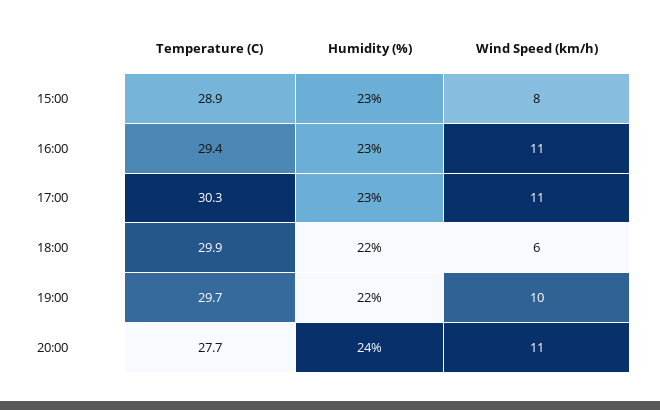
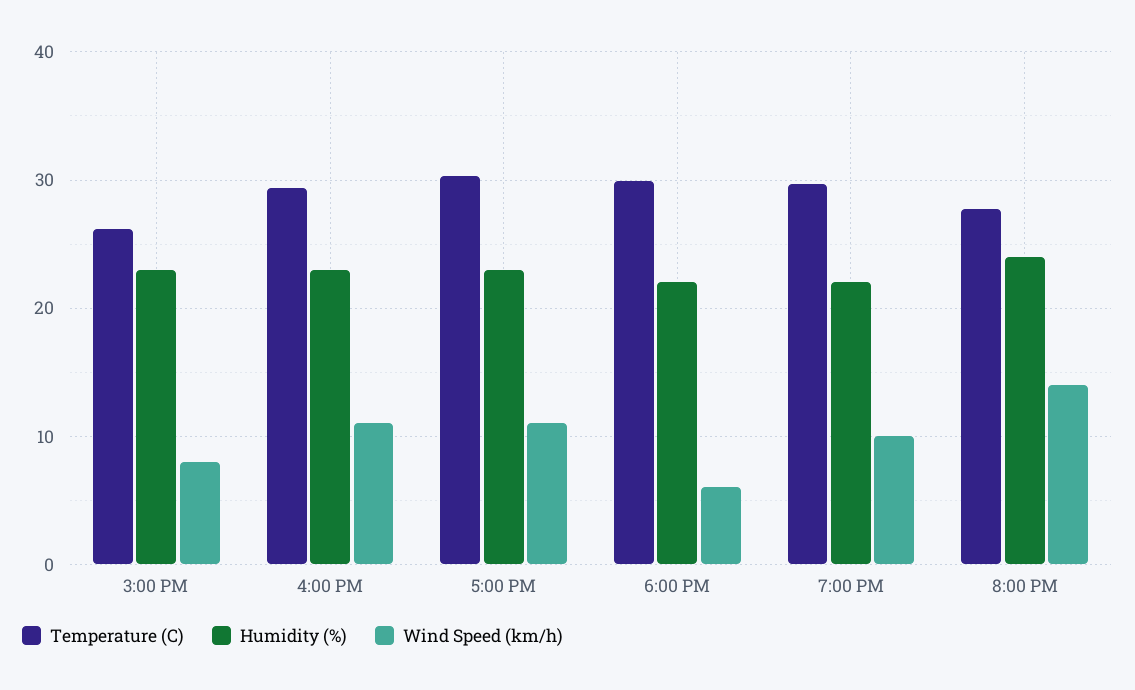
Temperature (C), 15:00: 28.9 -> 26
Wind Speed (km/h), 20:00: 11 -> 14

